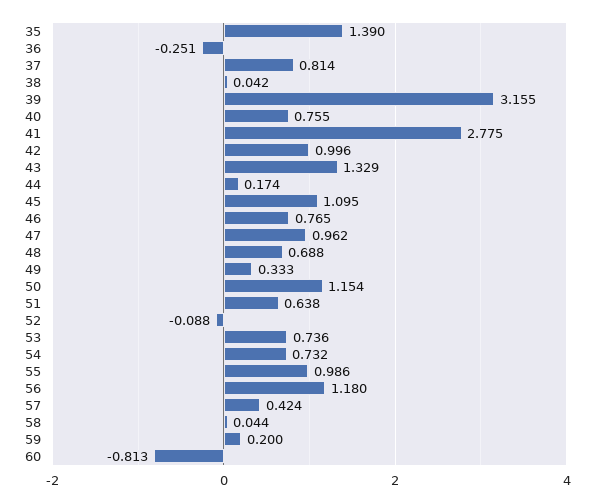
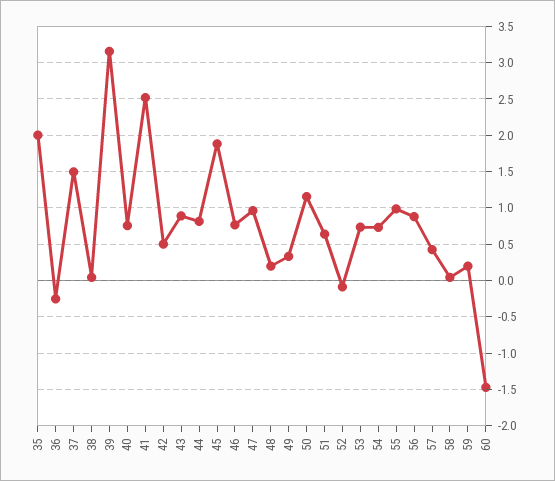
35: 1.39 -> 2
37: 0.814 -> 1.5
41: 2.775 -> 2.5
42: 0.996 -> 0.5
43: 1.329 -> 0.9
44: 0.174 -> 0.8
45: 1.095 -> 1.9
48: 0.688 -> 0.2
56: 1.18 -> 0.9
60: -0.813 -> -1.5

